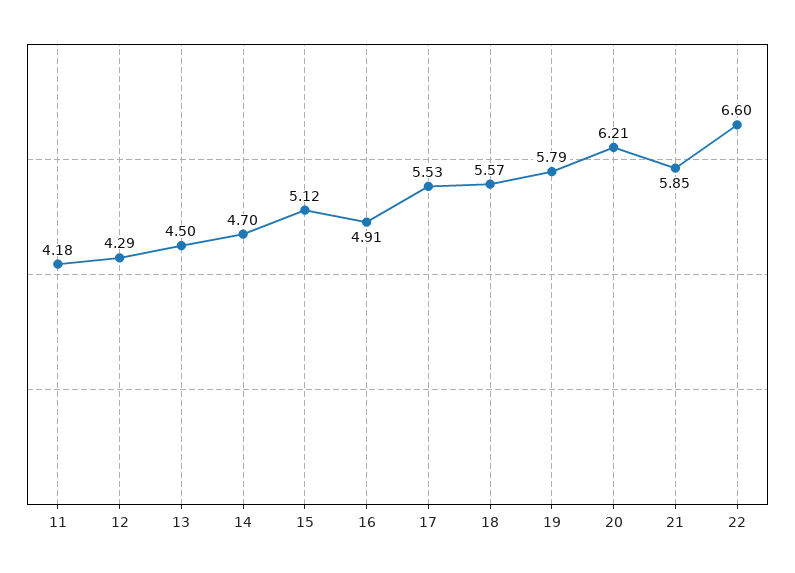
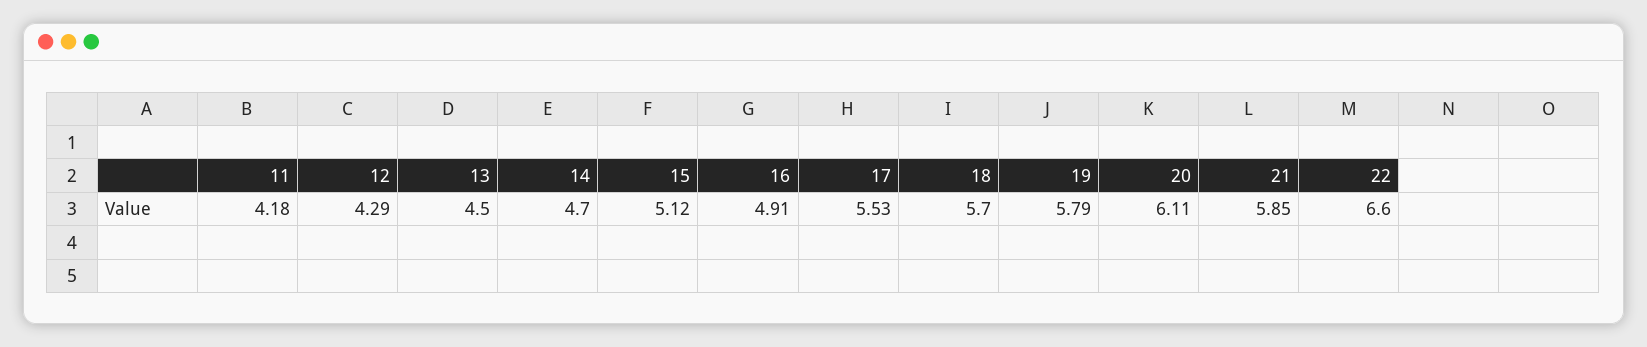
18: 5.57 -> 5.7
20: 6.21 -> 6.11

